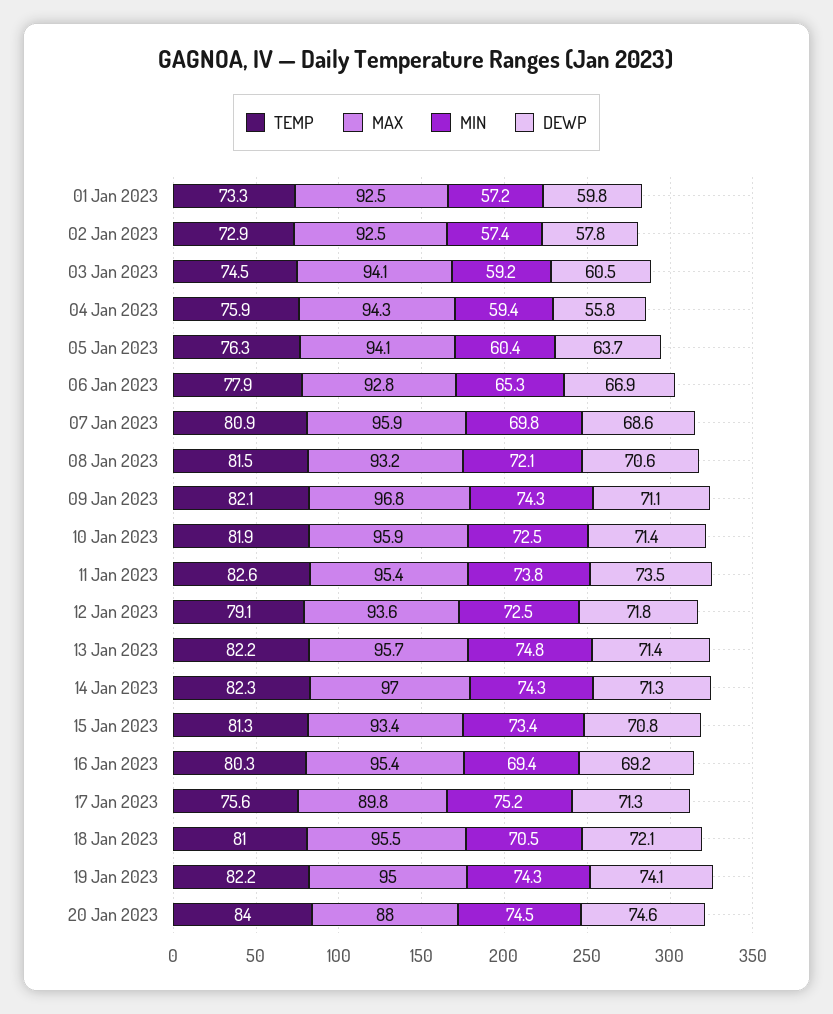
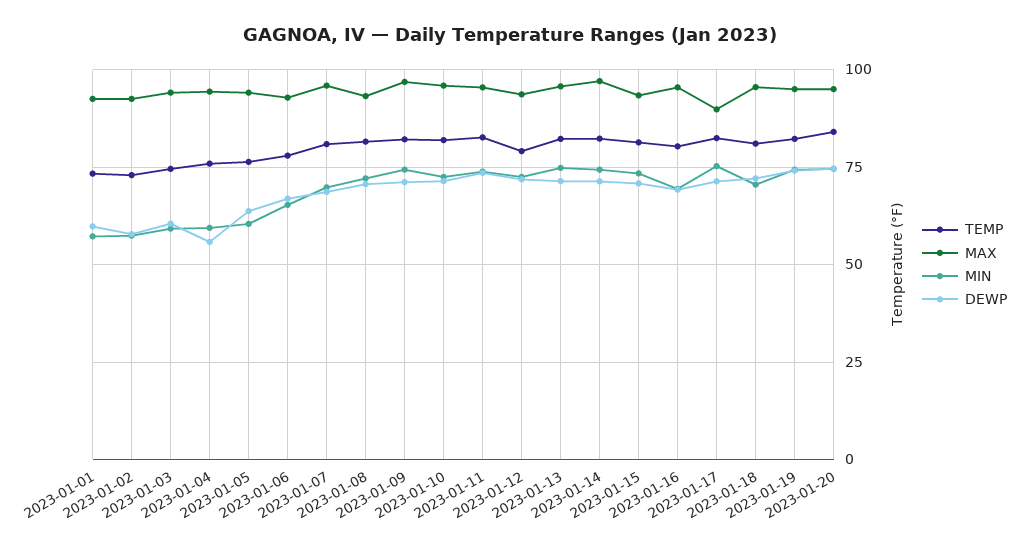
TEMP, 17 Jan 2023: 75.6 -> 82.5
MAX, 20 Jan 2023: 88 -> 95

